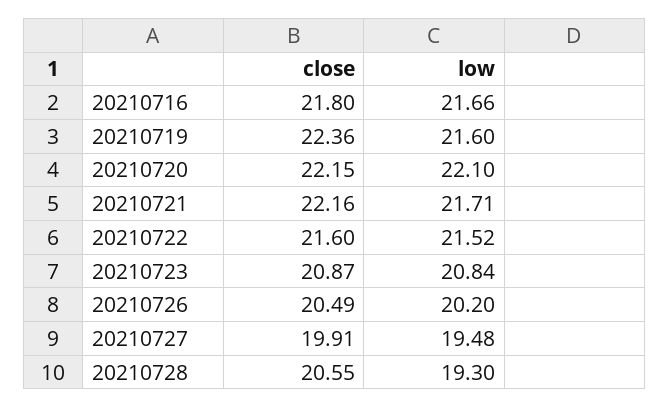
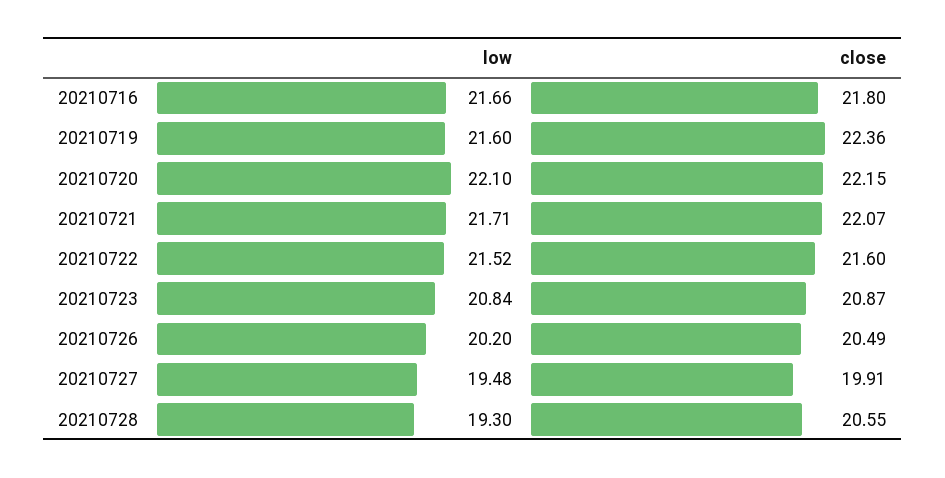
close, 20210721: 22.16 -> 22.07

